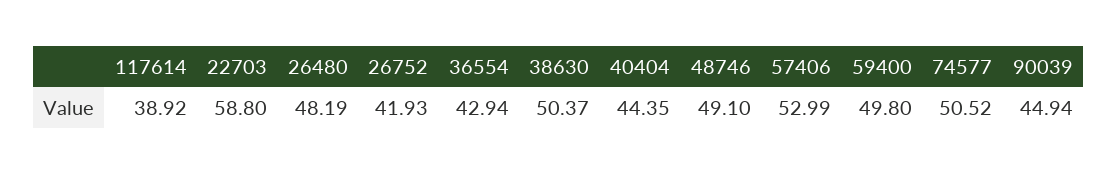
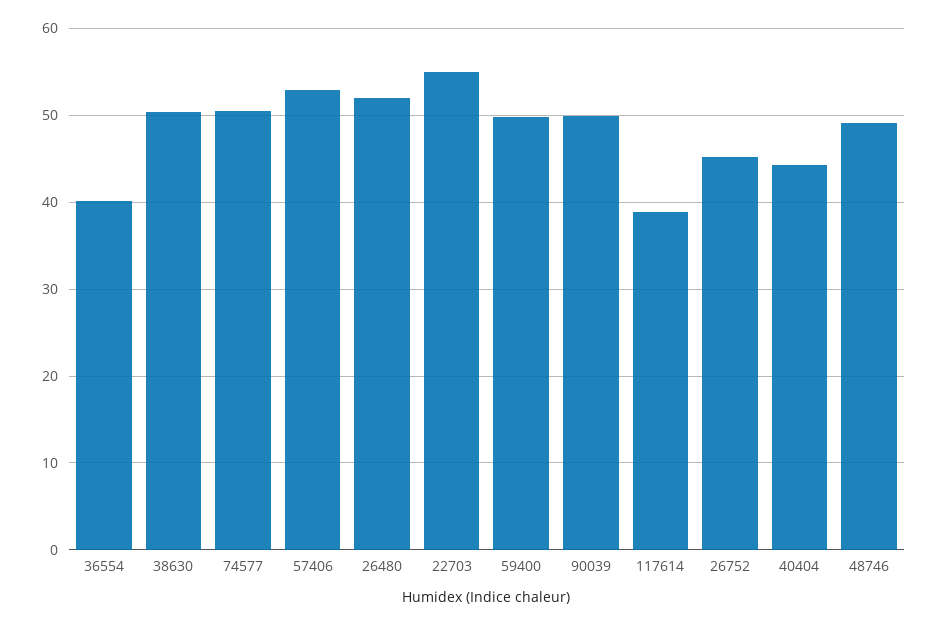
22703: 58.8 -> 55
26480: 48.19 -> 52
26752: 41.93 -> 45
36554: 42.94 -> 40
90039: 44.94 -> 50

